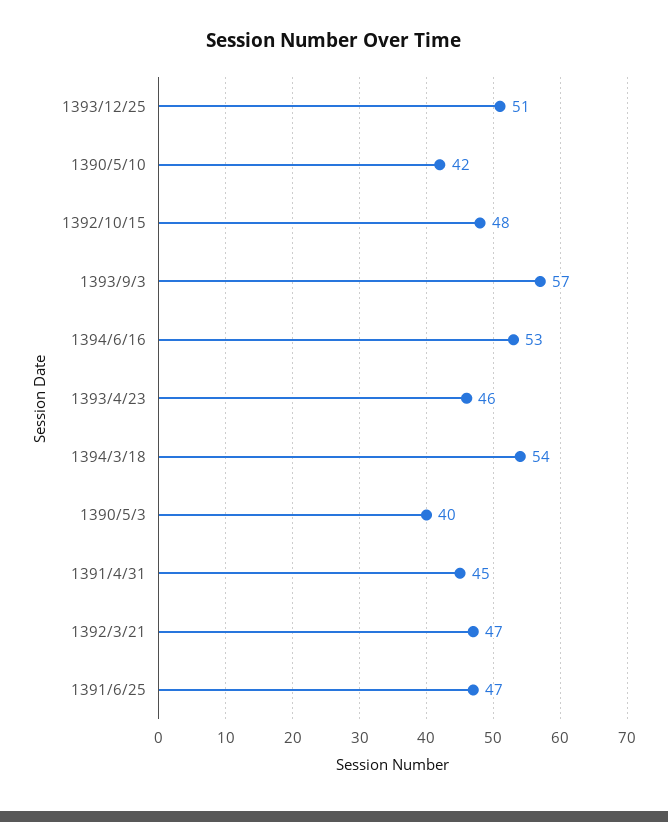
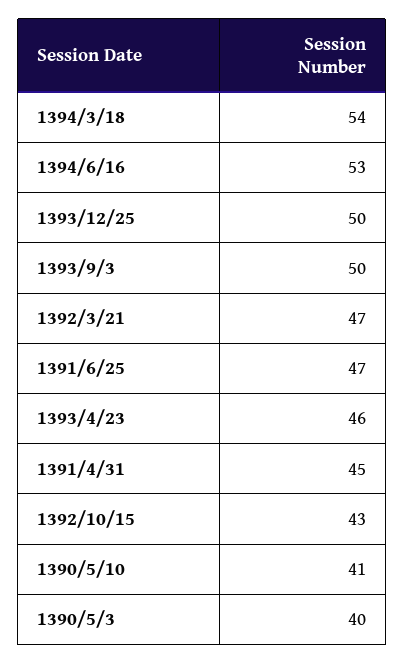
1393/12/25: 51 -> 50
1390/5/10: 42 -> 41
1392/10/15: 48 -> 43
1393/9/3: 57 -> 50

